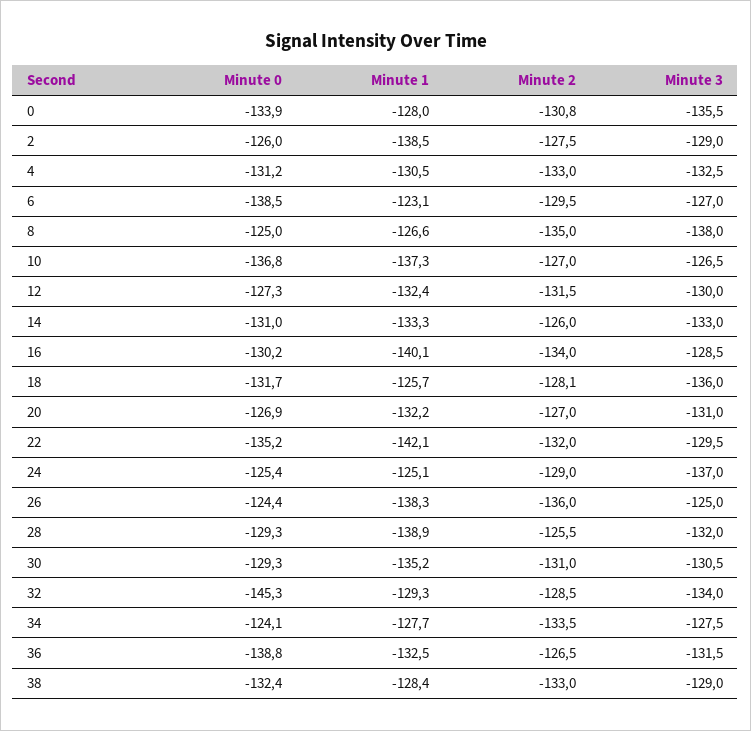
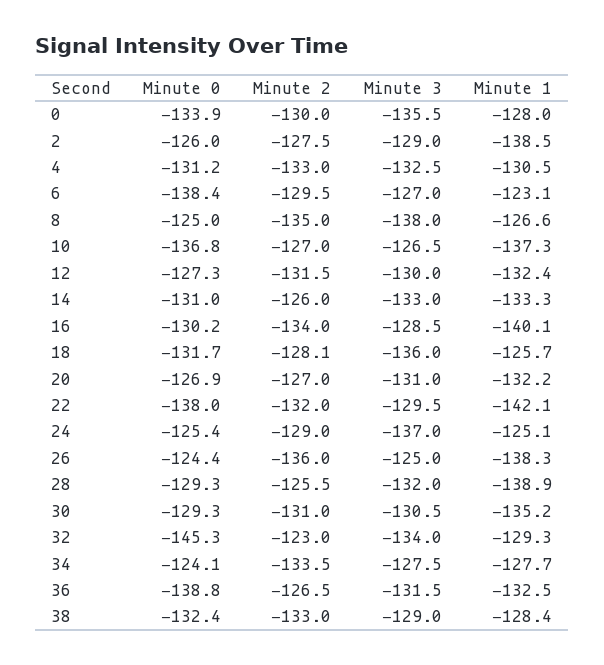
Minute 2, 0: -130.8 -> -130
Minute 0, 6: -138.5 -> -138.4
Minute 0, 22: -135.2 -> -138
Minute 2, 32: -128.5 -> -123

